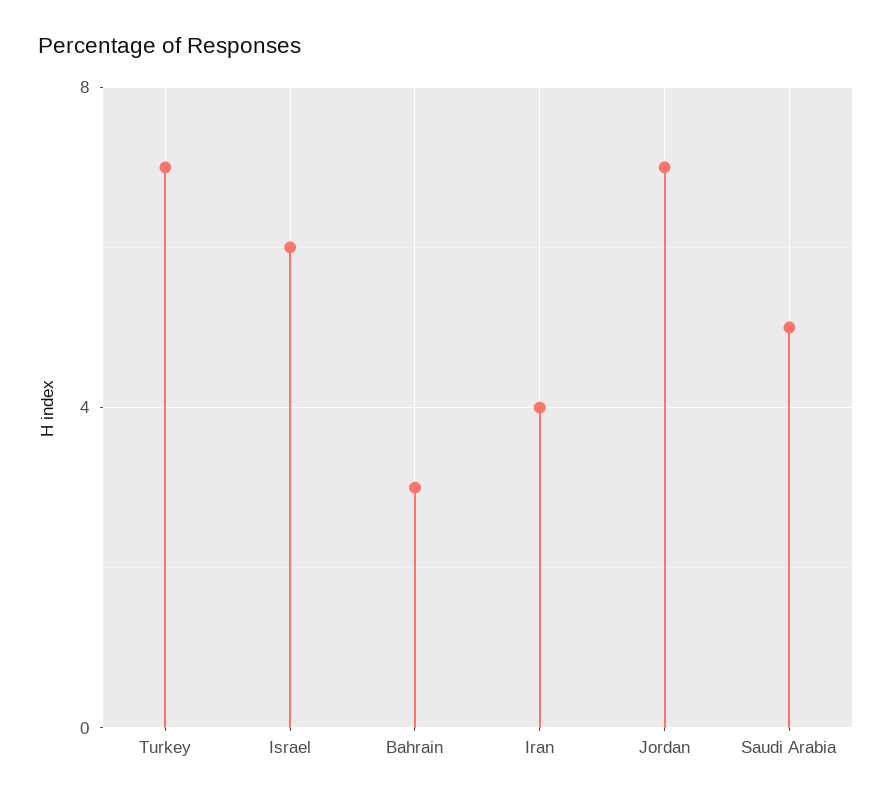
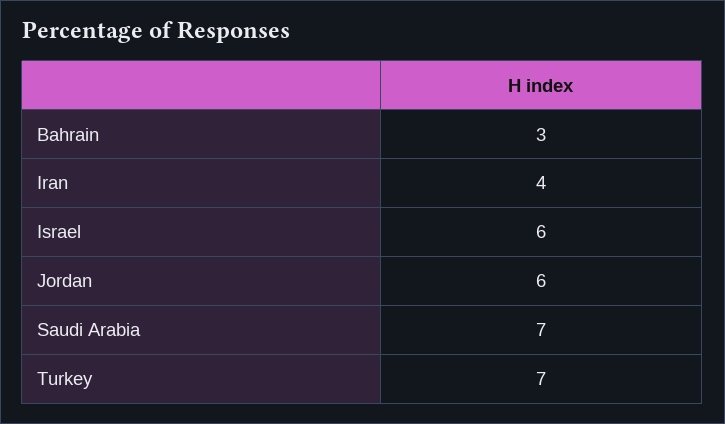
Jordan: 7 -> 6
Saudi Arabia: 5 -> 7

